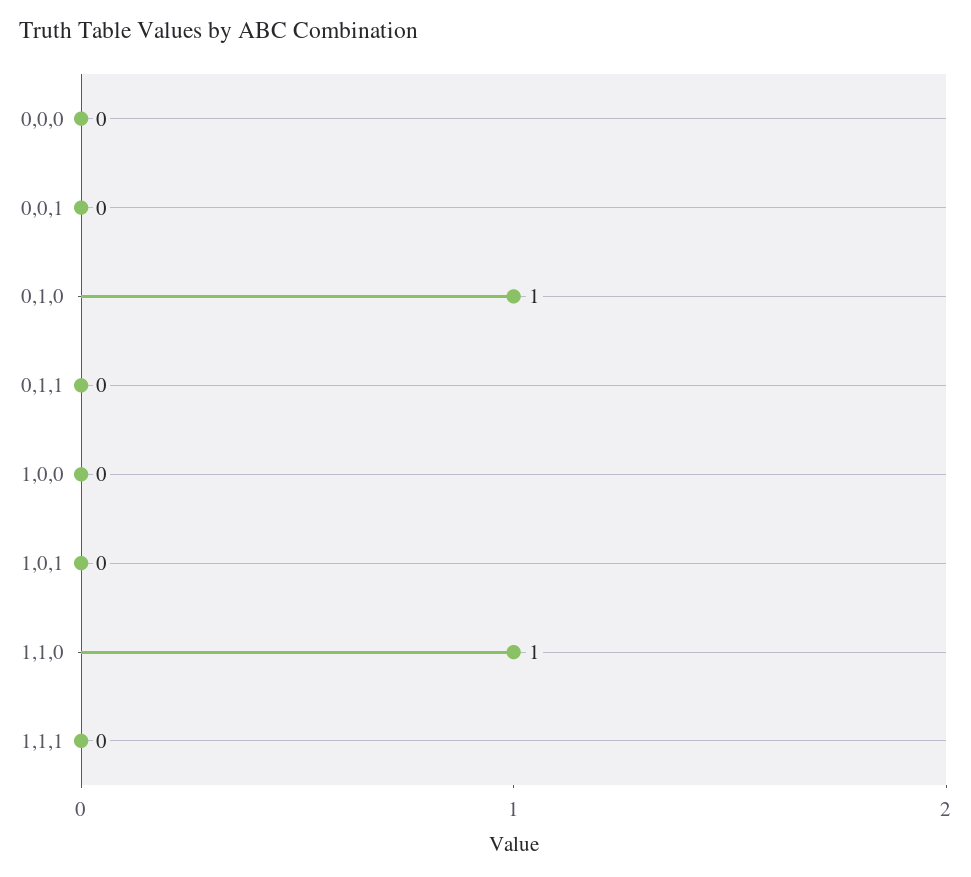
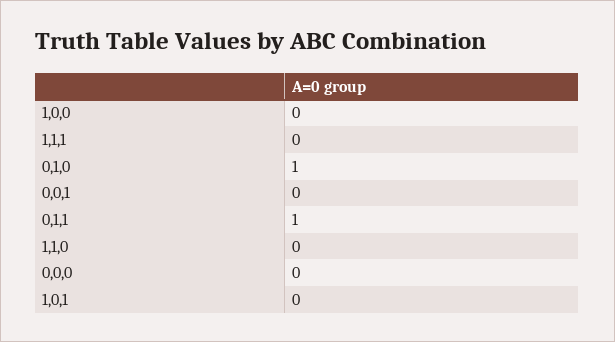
0,1,1: 0 -> 1
1,1,0: 1 -> 0

